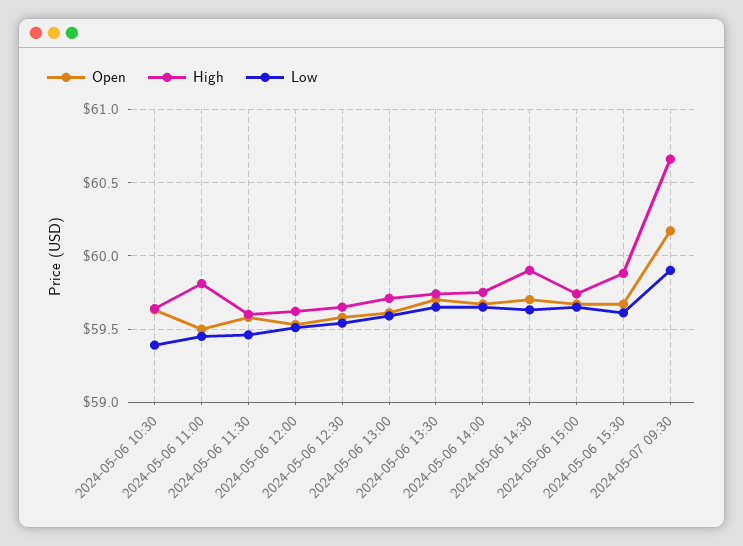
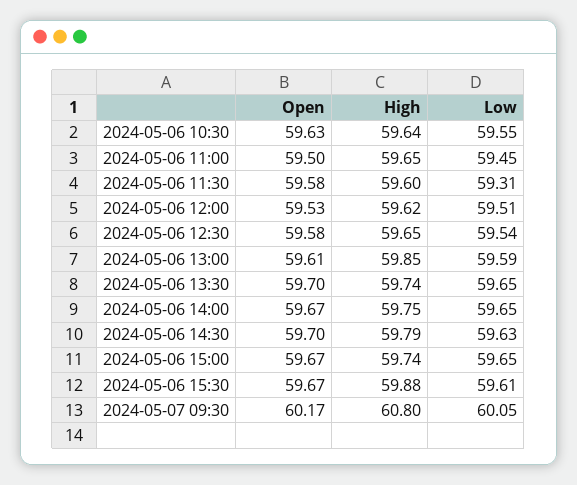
Low, 2024-05-06 10:30: 59.4 -> 59.55
High, 2024-05-06 11:00: 59.8 -> 59.65
Low, 2024-05-06 11:30: 59.45 -> 59.31
High, 2024-05-06 13:00: 59.7 -> 59.85
High, 2024-05-06 14:30: 59.9 -> 59.79
High, 2024-05-07 09:30: 60.65 -> 60.8
Low, 2024-05-07 09:30: 59.9 -> 60.05

